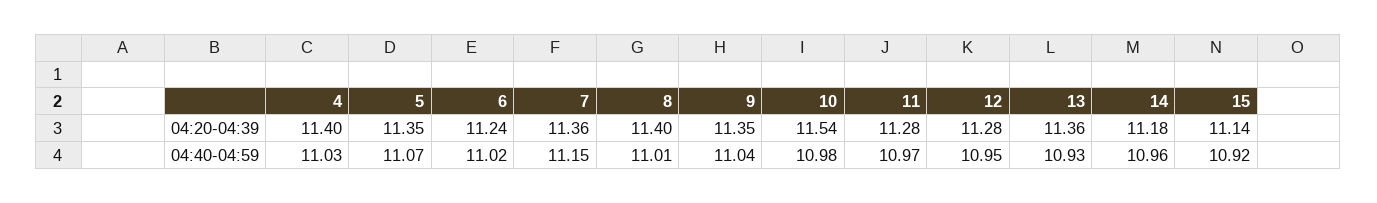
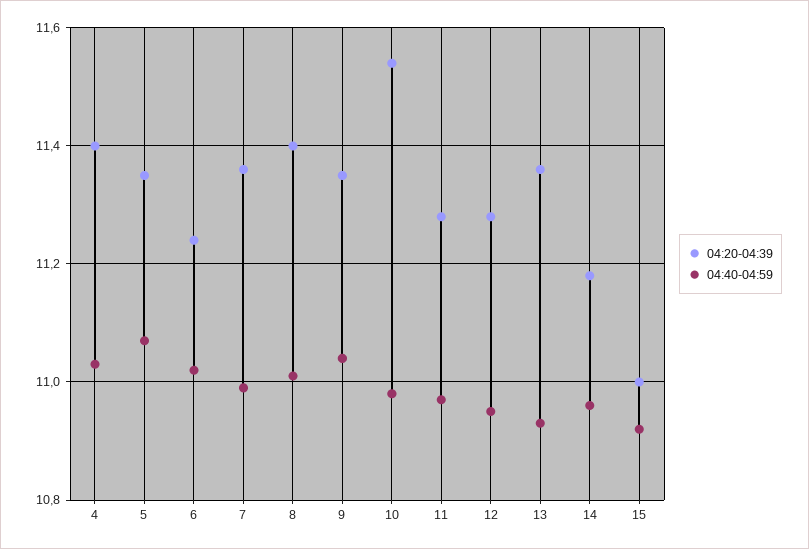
04:20-04:39, 15: 11.14 -> 11
04:40-04:59, 7: 11.15 -> 11

